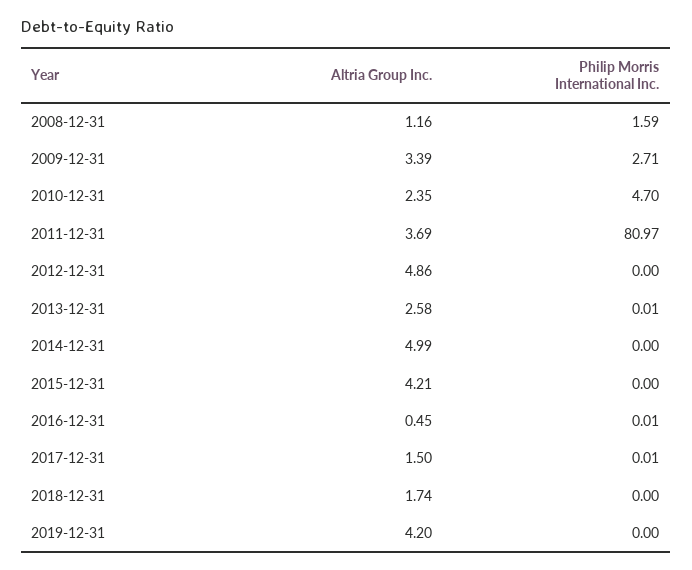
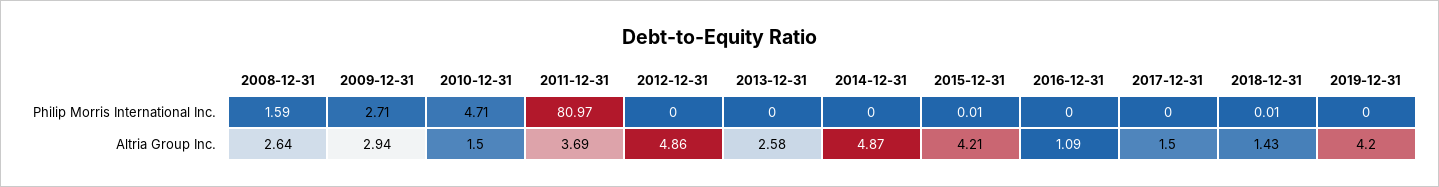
Altria Group Inc., 2008-12-31: 1.16 -> 2.64
Altria Group Inc., 2009-12-31: 3.39 -> 2.94
Altria Group Inc., 2010-12-31: 2.35 -> 1.5
Philip Morris International Inc., 2010-12-31: 4.7 -> 4.71
Philip Morris International Inc., 2013-12-31: 0.01 -> 0
Altria Group Inc., 2014-12-31: 4.99 -> 4.87
Philip Morris International Inc., 2015-12-31: 0 -> 0.01
Altria Group Inc., 2016-12-31: 0.45 -> 1.09
Philip Morris International Inc., 2016-12-31: 0.01 -> 0
Philip Morris International Inc., 2017-12-31: 0.01 -> 0
Altria Group Inc., 2018-12-31: 1.74 -> 1.43
Philip Morris International Inc., 2018-12-31: 0 -> 0.01

